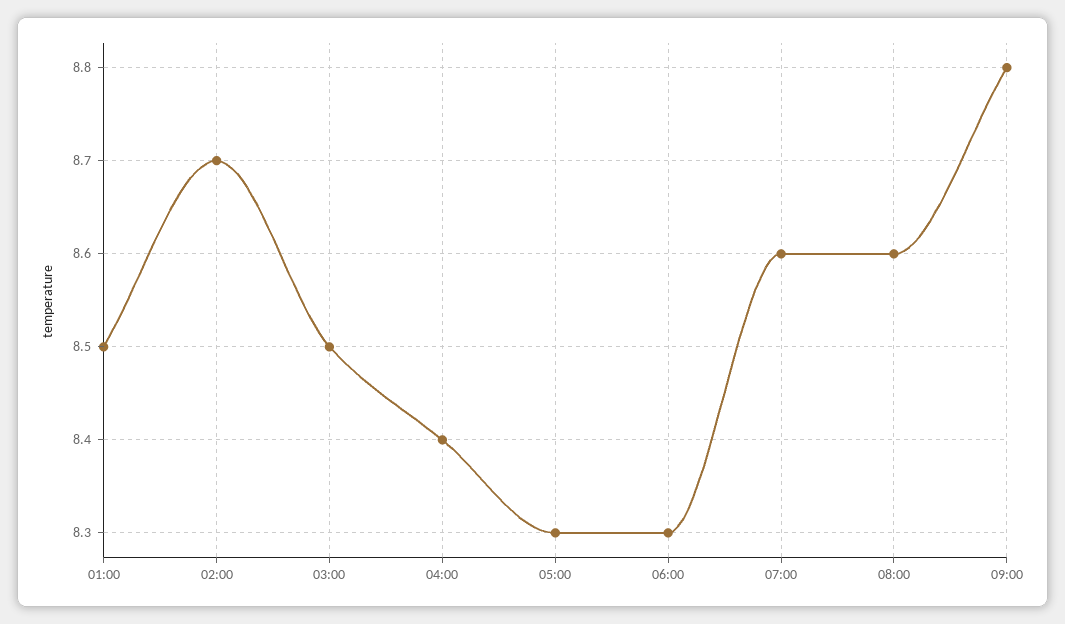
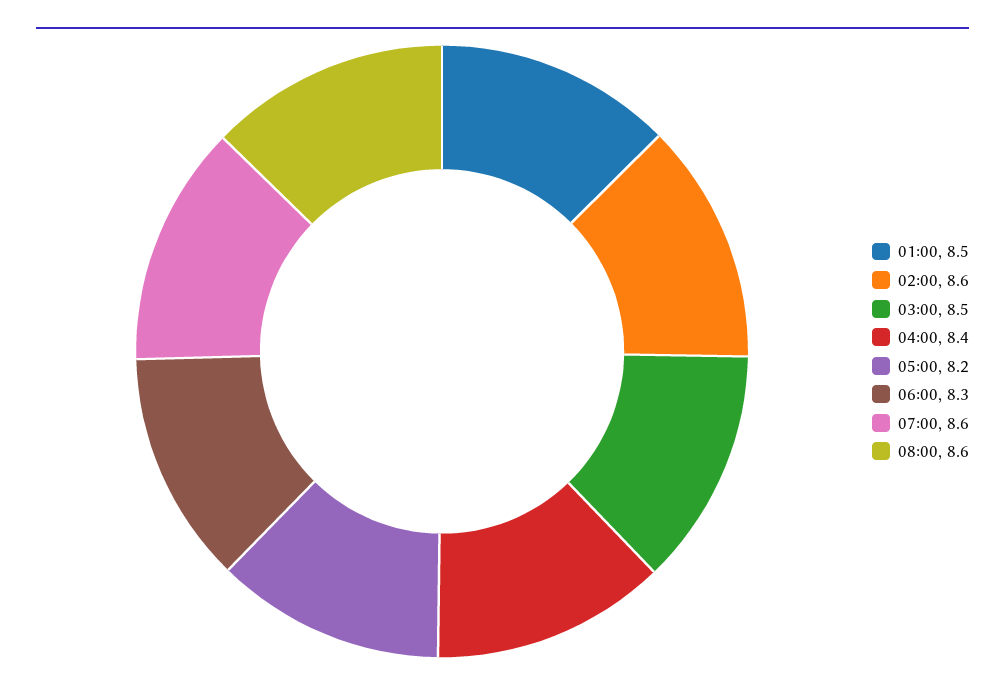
02:00: 8.7 -> 8.6
05:00: 8.3 -> 8.2
09:00: 8.8 -> none

